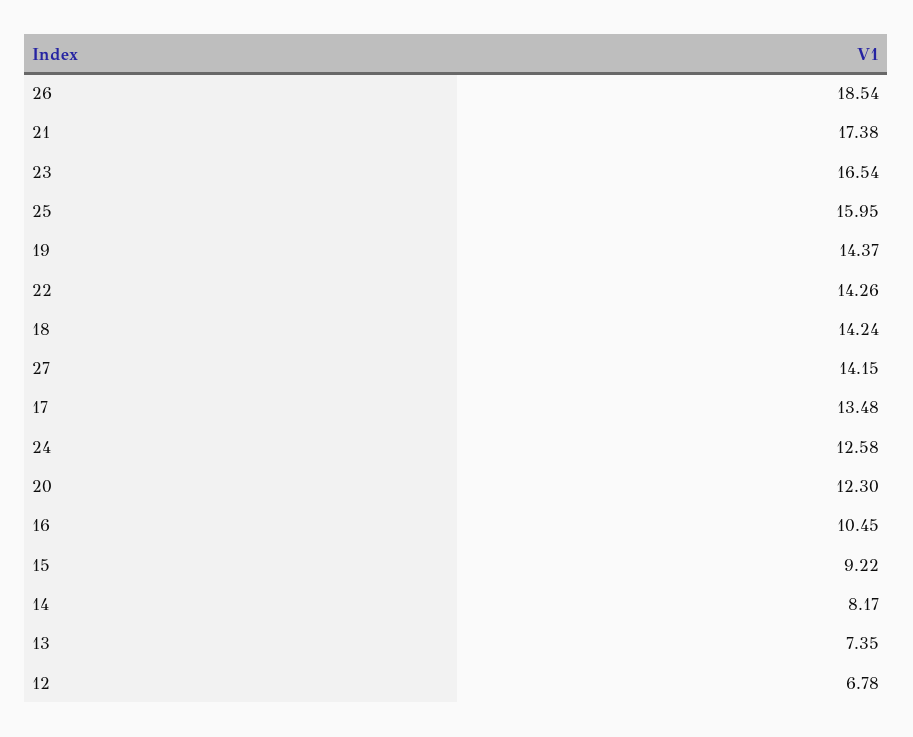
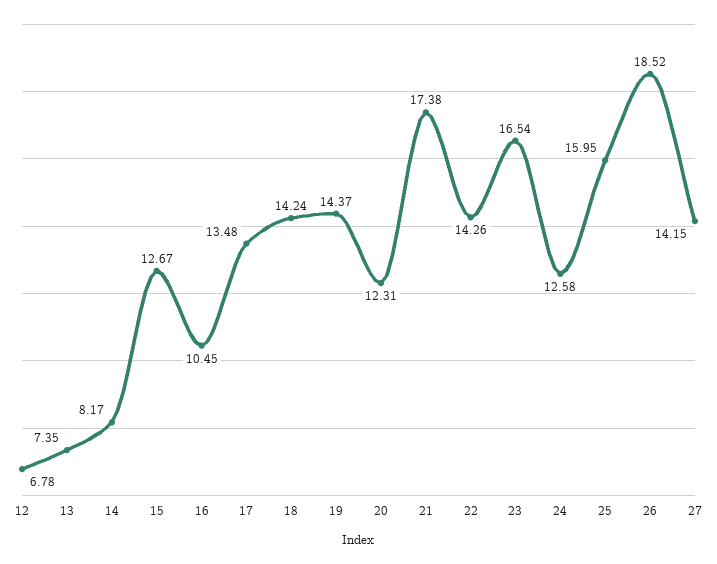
26: 18.54 -> 18.52
20: 12.3 -> 12.31
15: 9.22 -> 12.67

